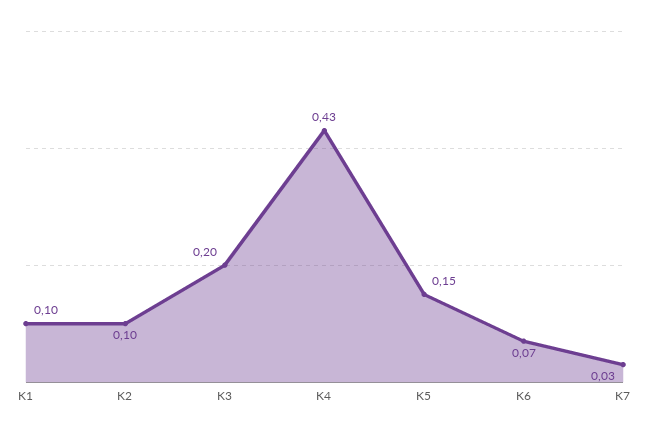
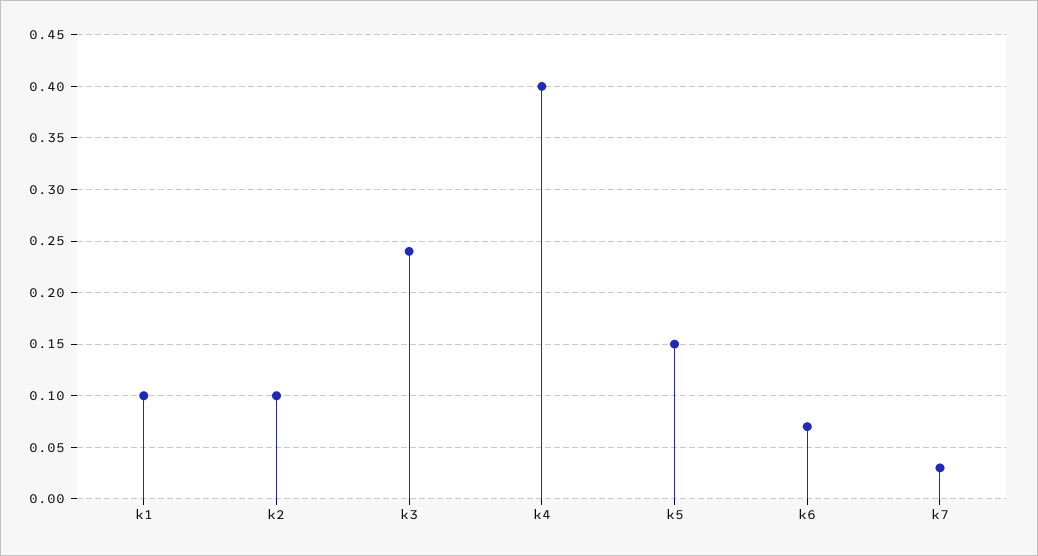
K3: 0.2 -> 0.24
K4: 0.43 -> 0.4

